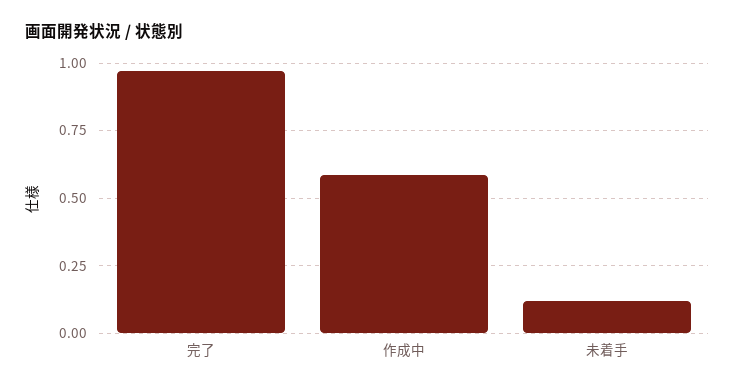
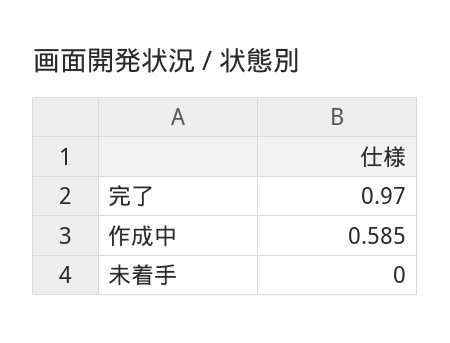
未着手: 0.125 -> 0

